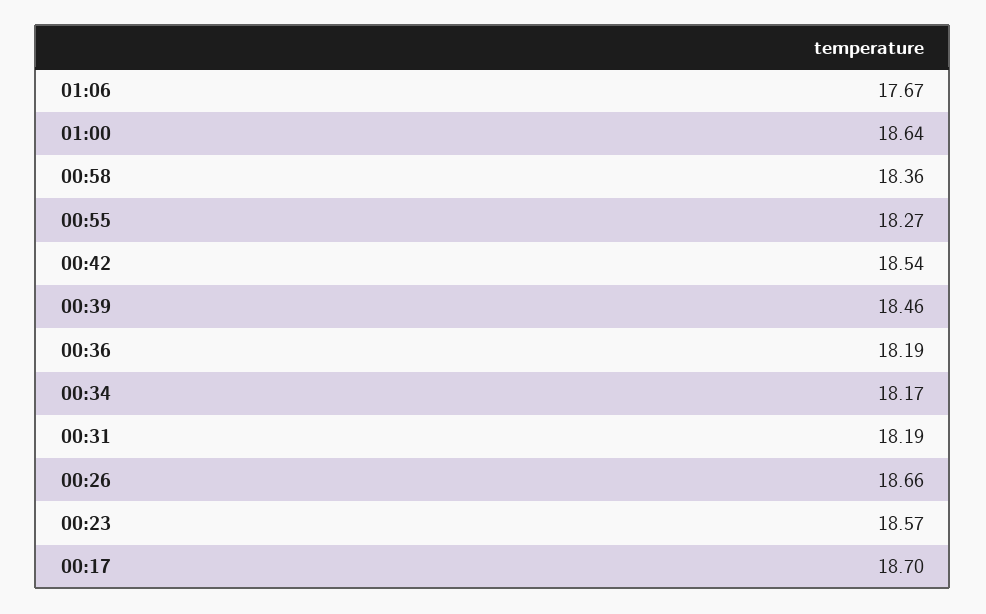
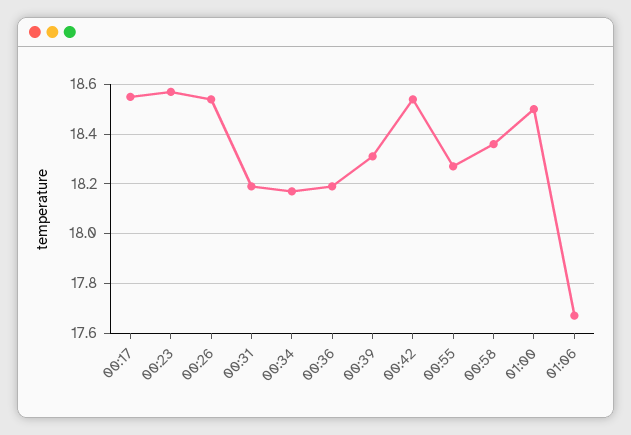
01:00: 18.64 -> 18.5
00:39: 18.46 -> 18.3
00:26: 18.66 -> 18.55
00:17: 18.7 -> 18.55

